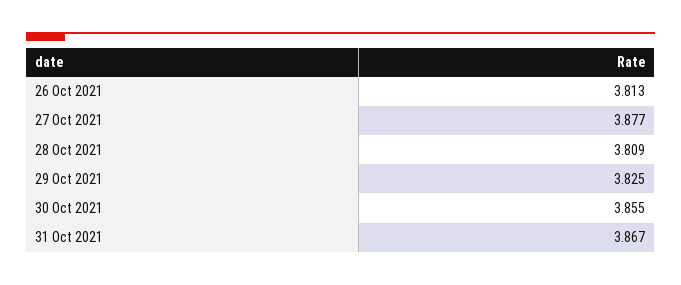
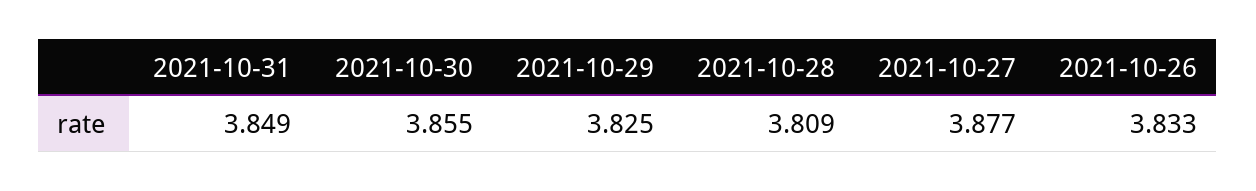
26 Oct 2021: 3.813 -> 3.833
31 Oct 2021: 3.867 -> 3.849

